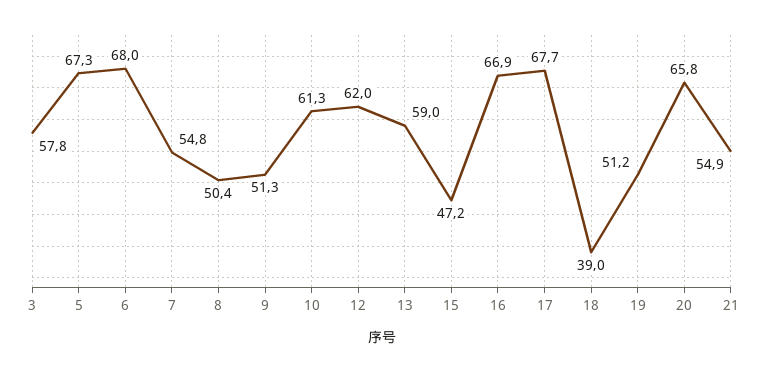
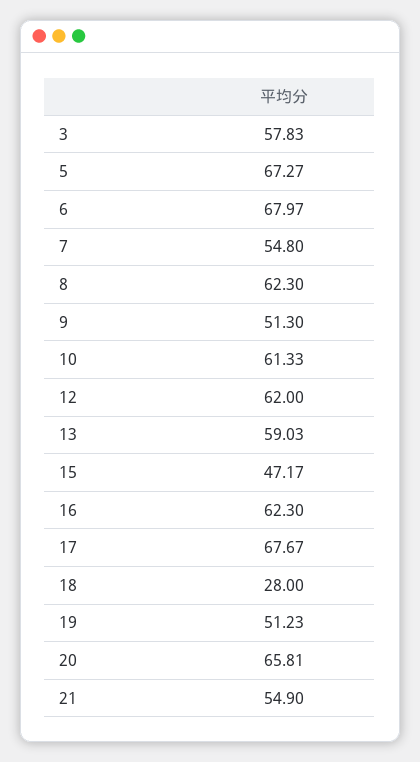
8: 50.4 -> 62.3
16: 66.9 -> 62.3
18: 39 -> 28

